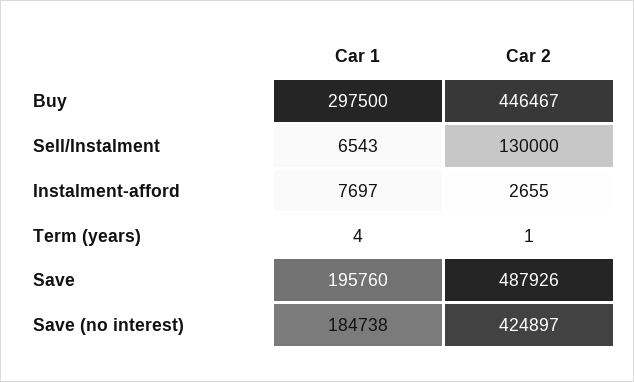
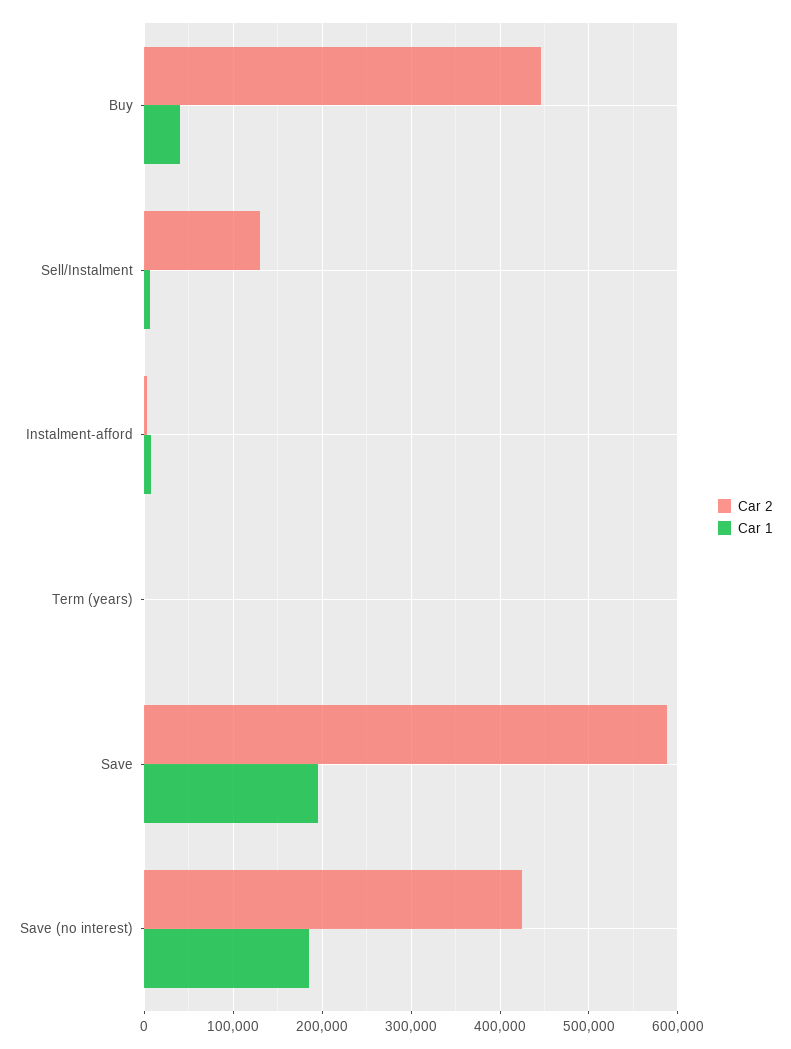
Car 1, Buy: 297500 -> 40000
Car 2, Save: 487926 -> 590000

